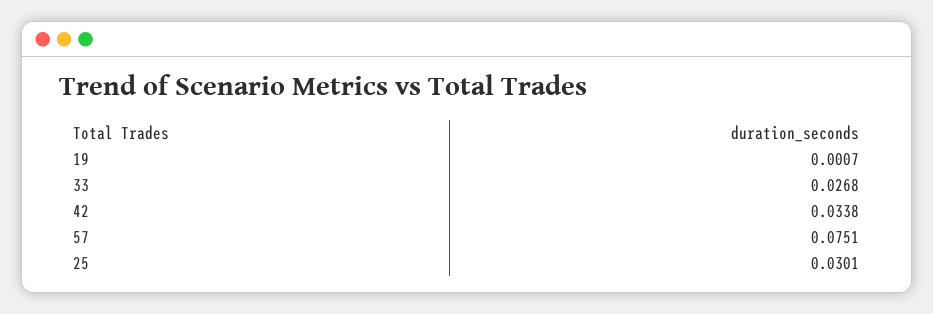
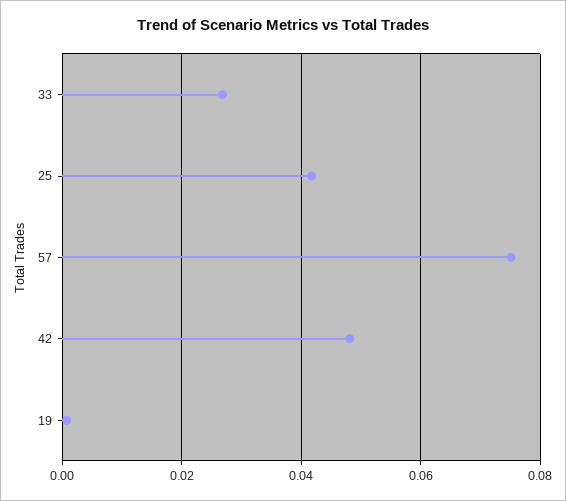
42: 0.0338 -> 0.048
25: 0.0301 -> 0.042

